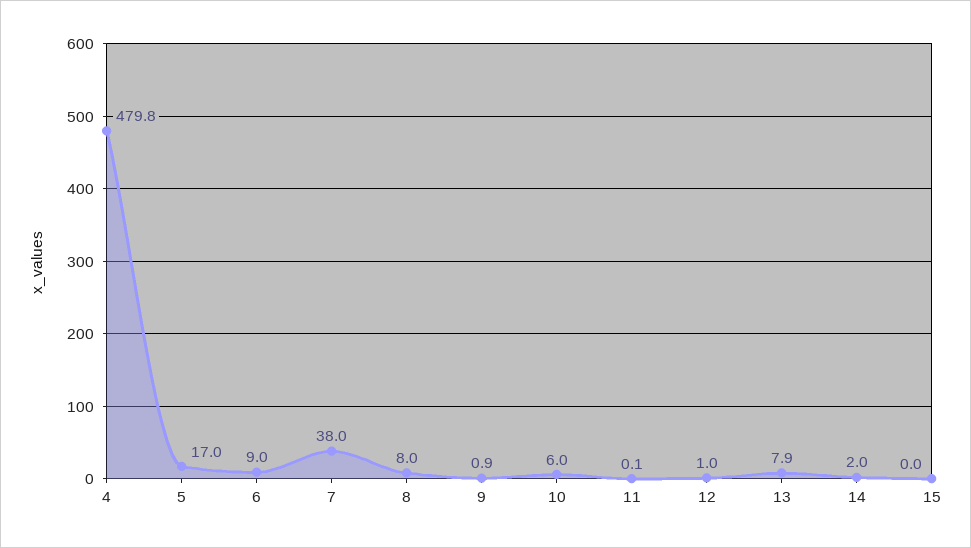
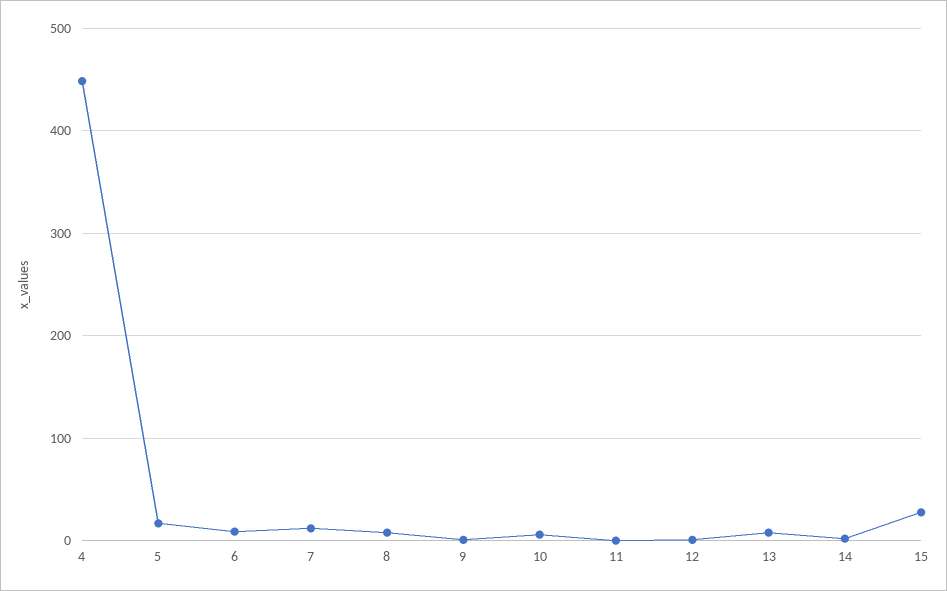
4: 479.8 -> 450
7: 38 -> 10
15: 0 -> 30

